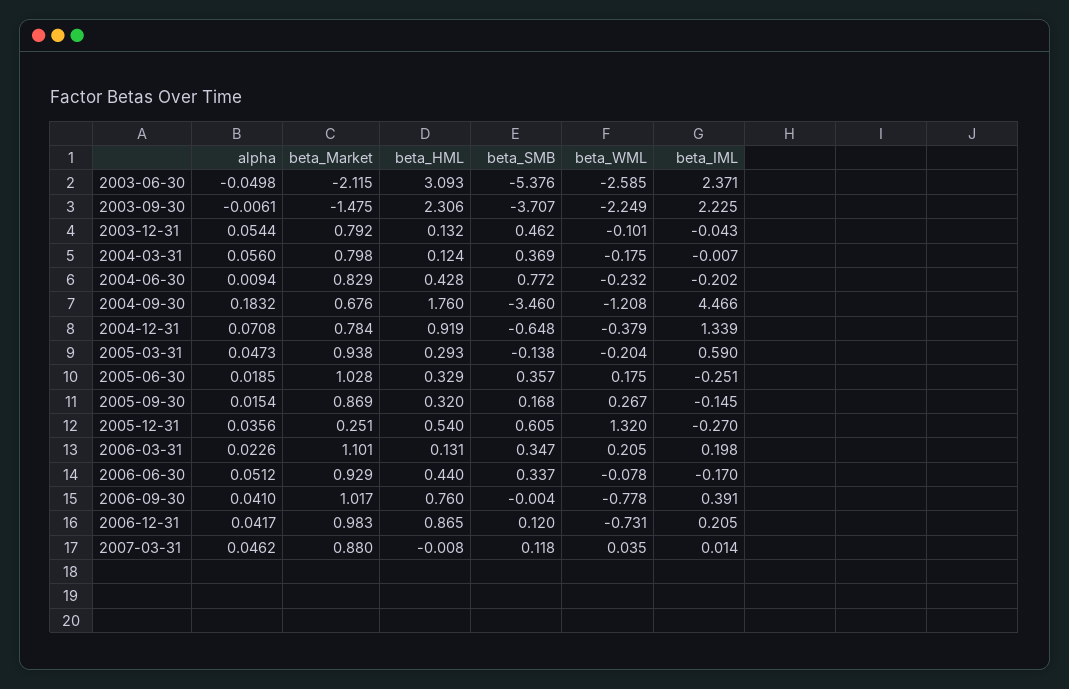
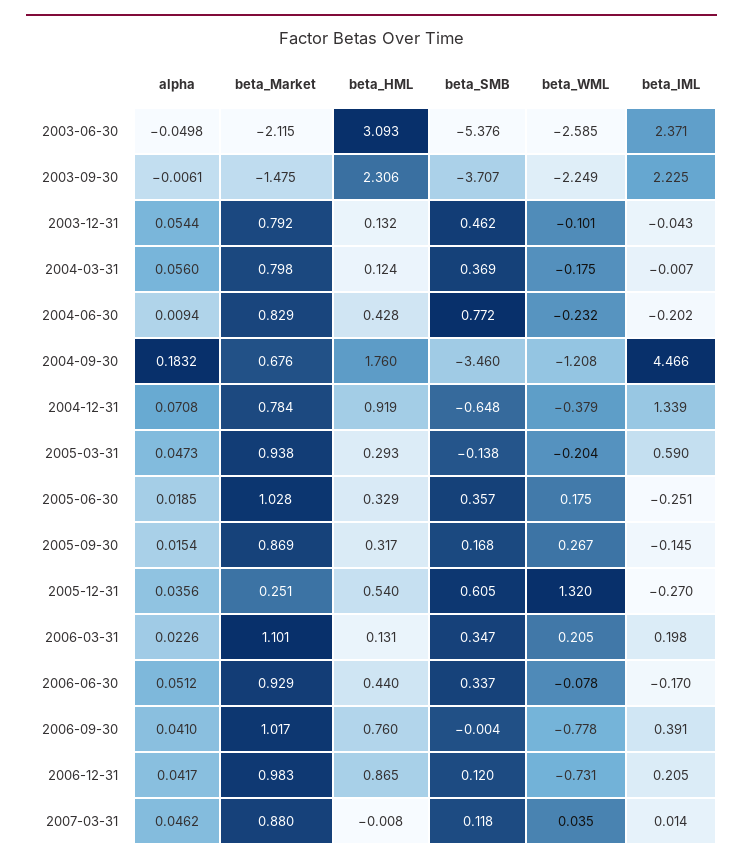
beta_HML, 2005-09-30: 0.32 -> 0.317

